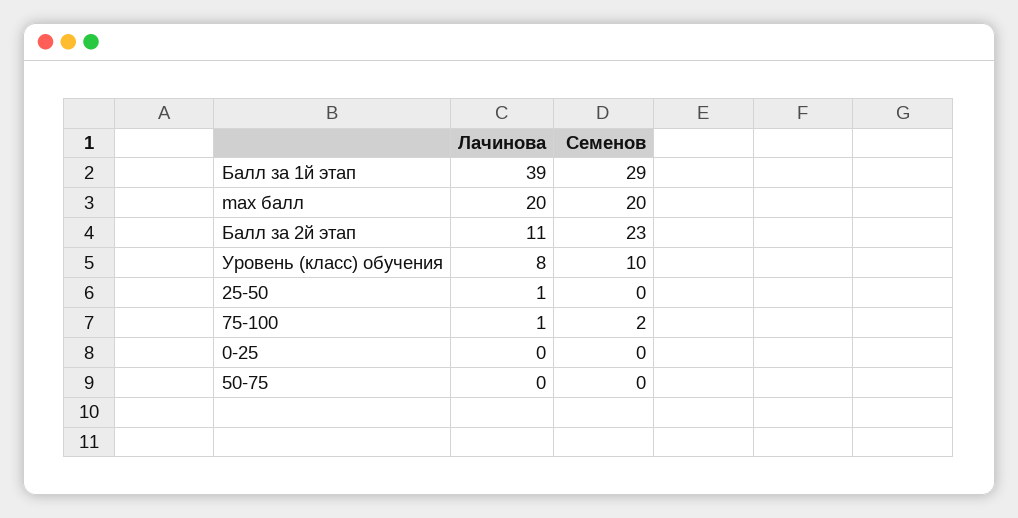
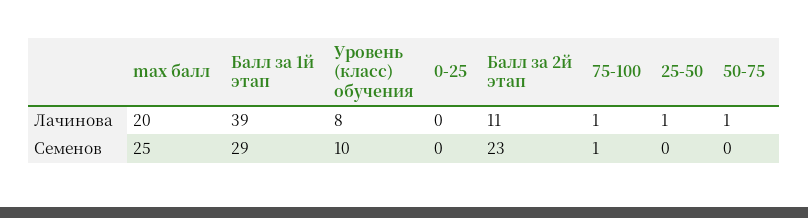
Семенов, max балл: 20 -> 25
Семенов, 75-100: 2 -> 1
Лачинова, 50-75: 0 -> 1

